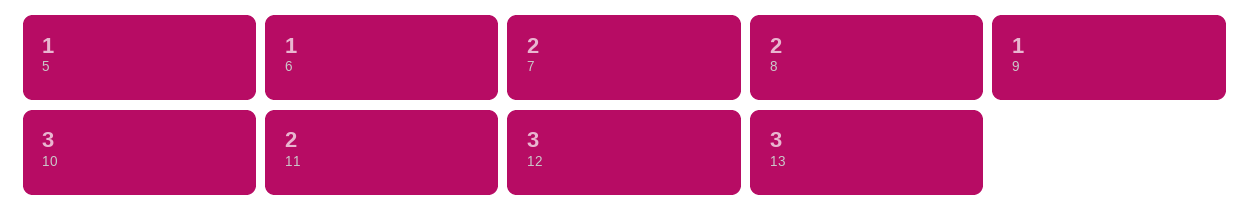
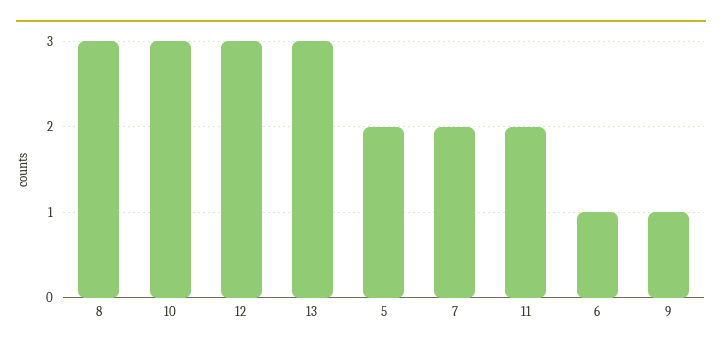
5: 1 -> 2
8: 2 -> 3

